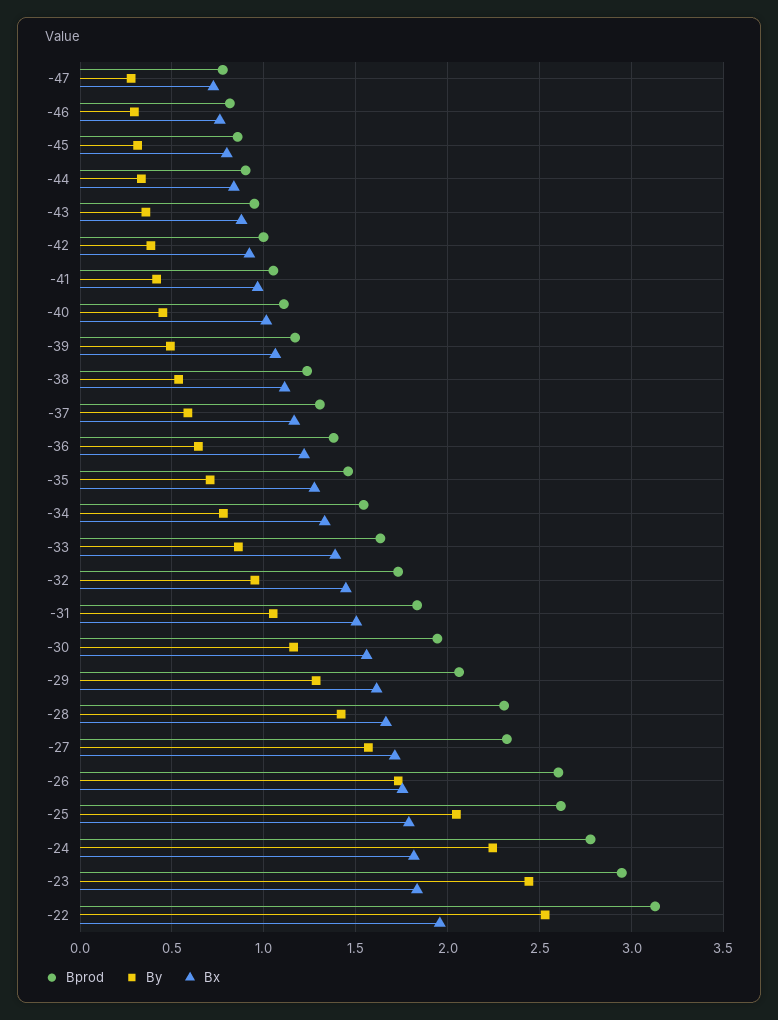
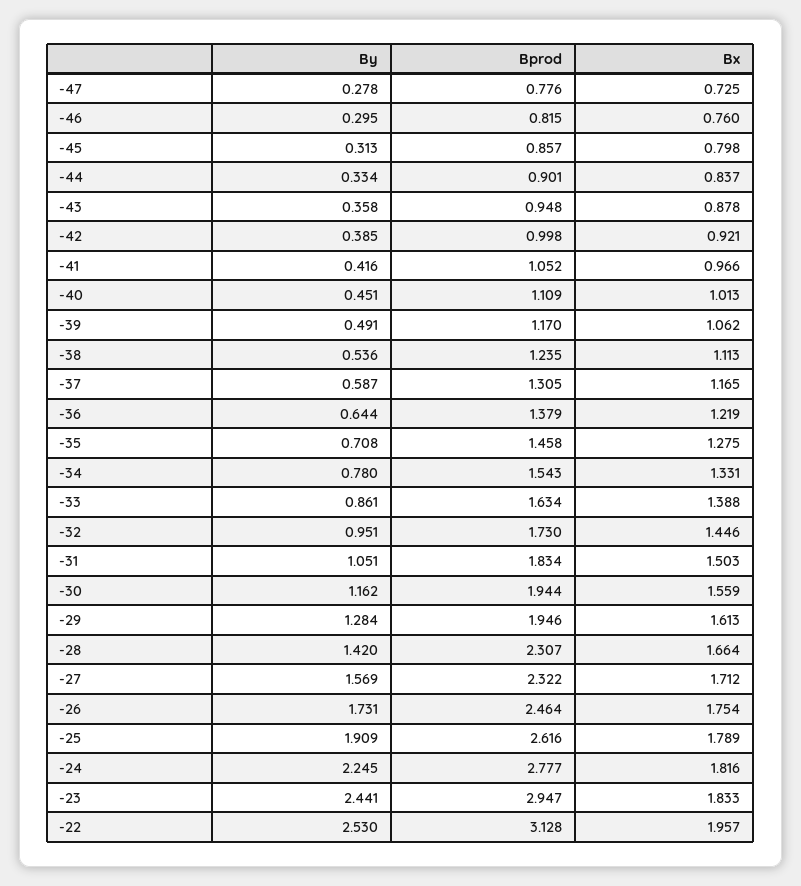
Bprod, -29: 2.05 -> 1.946
Bprod, -26: 2.6 -> 2.464
By, -25: 2.05 -> 1.909

